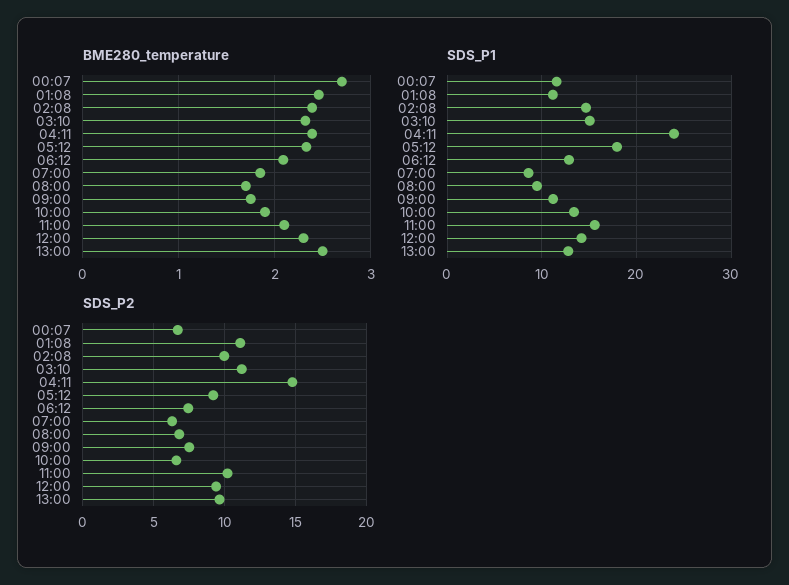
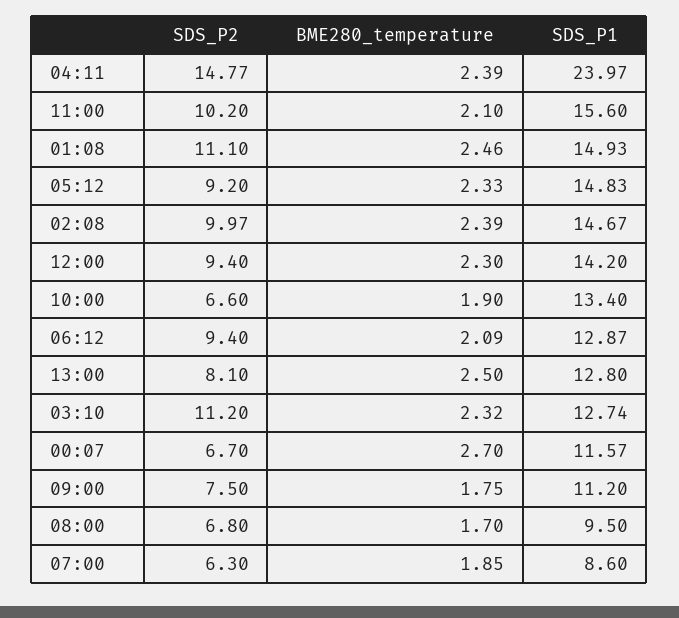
SDS_P1, 01:08: 11 -> 14.93
SDS_P1, 03:10: 15 -> 12.74
SDS_P1, 05:12: 18 -> 14.83
SDS_P2, 06:12: 7.5 -> 9.4
SDS_P2, 13:00: 9.5 -> 8.1

